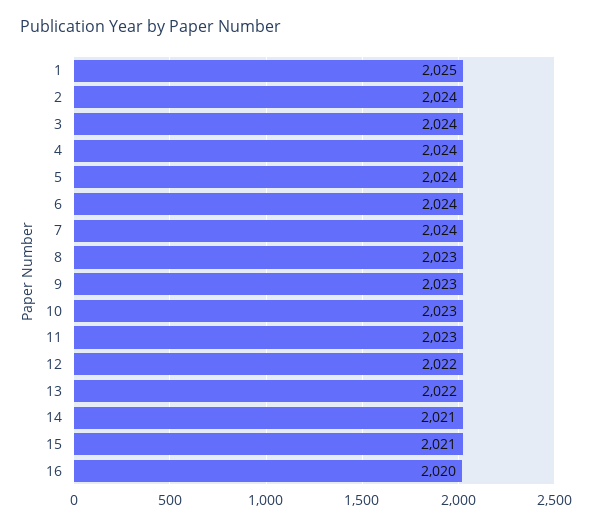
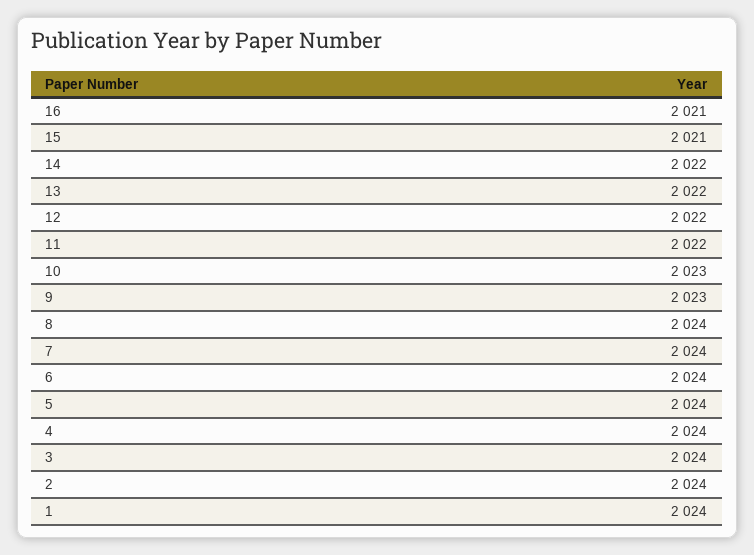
1: 2025 -> 2024
8: 2023 -> 2024
11: 2023 -> 2022
14: 2021 -> 2022
16: 2020 -> 2021

